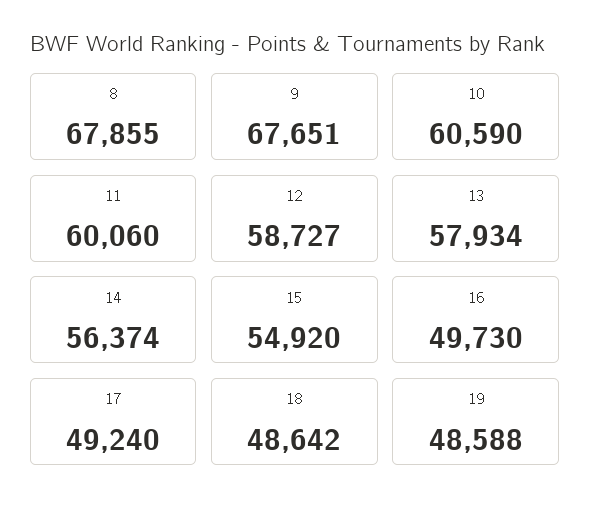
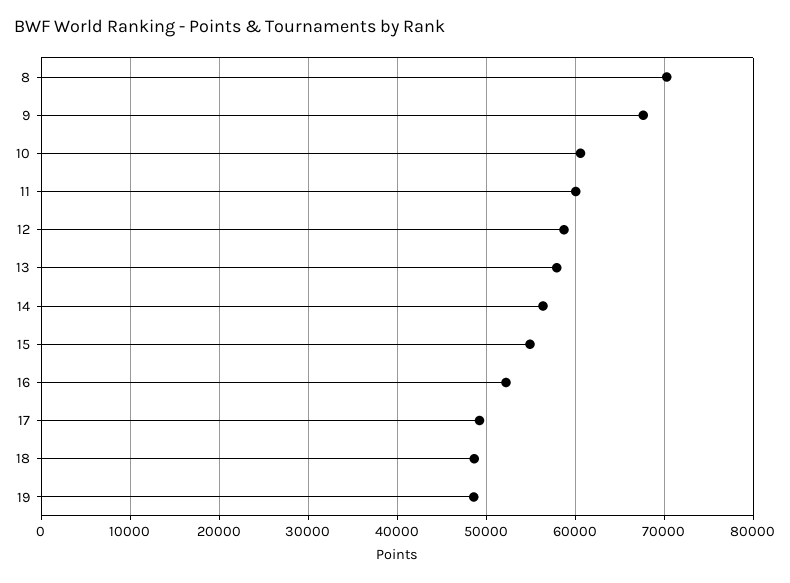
8: 67855 -> 70000
16: 49730 -> 52000

